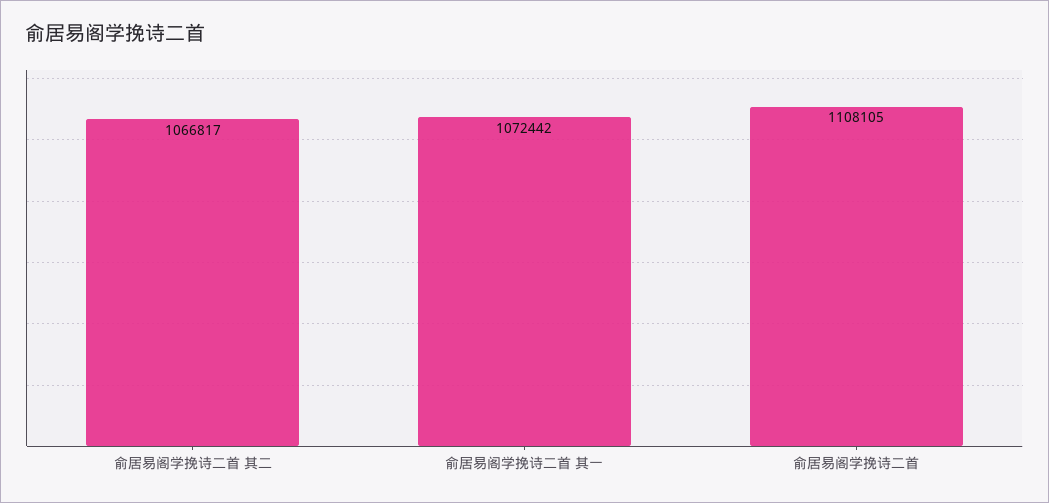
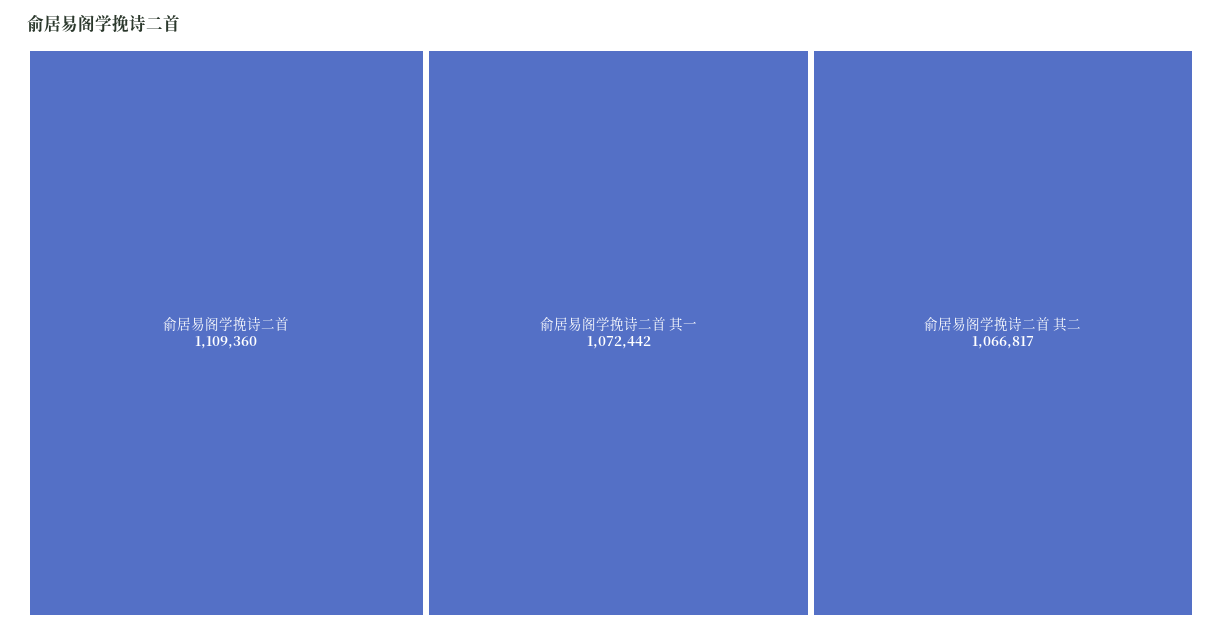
俞居易阁学挽诗二首: 1108105 -> 1109360

